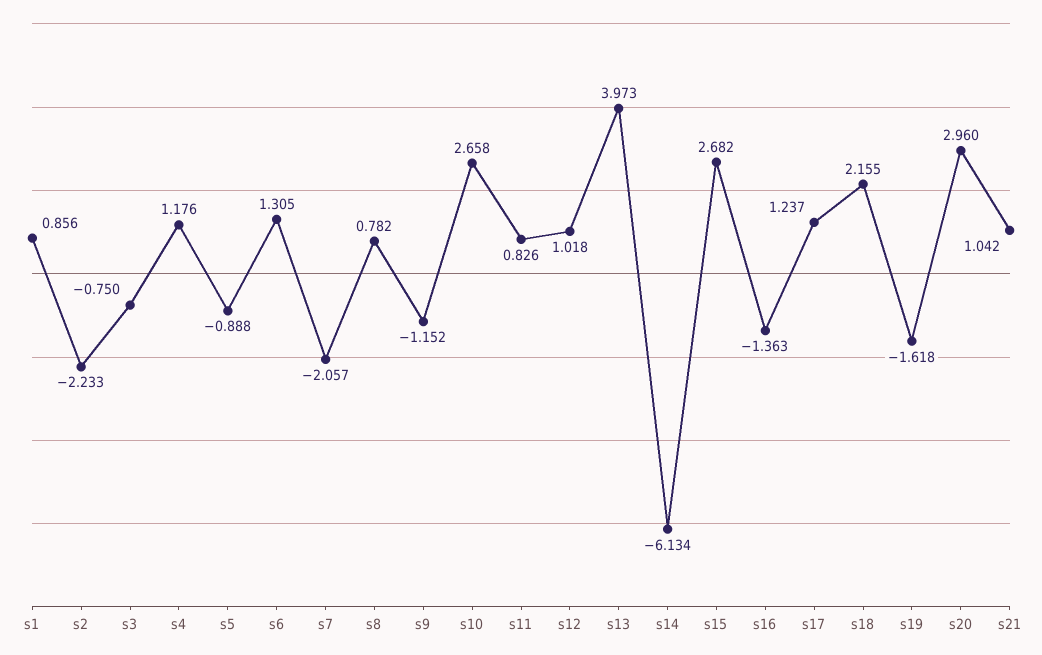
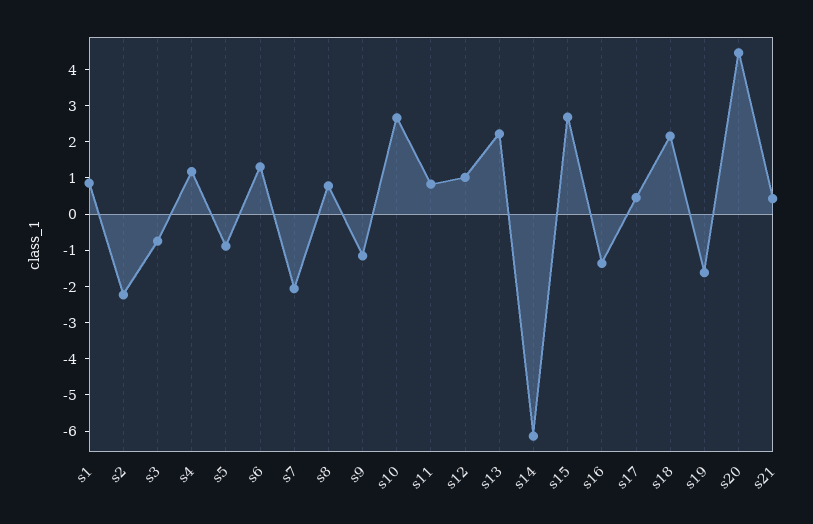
s13: 3.973 -> 2.25
s17: 1.237 -> 0.5
s20: 2.96 -> 4.5
s21: 1.042 -> 0.5

